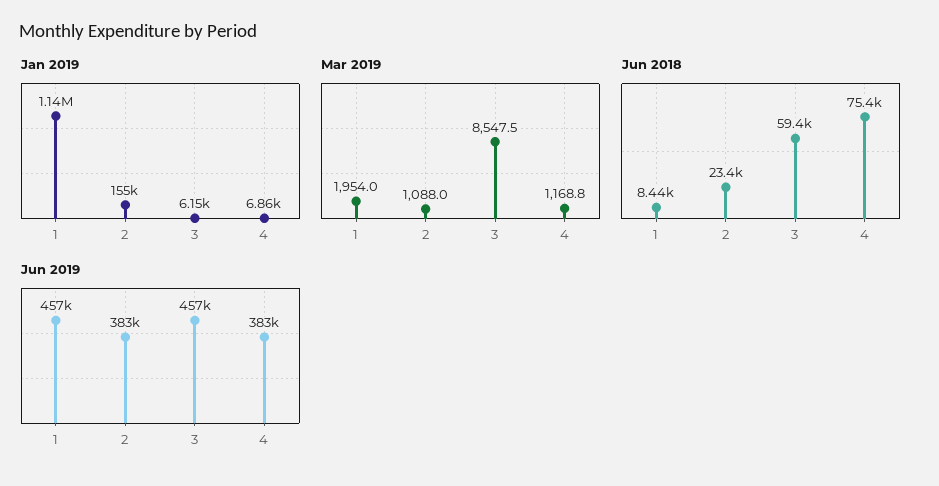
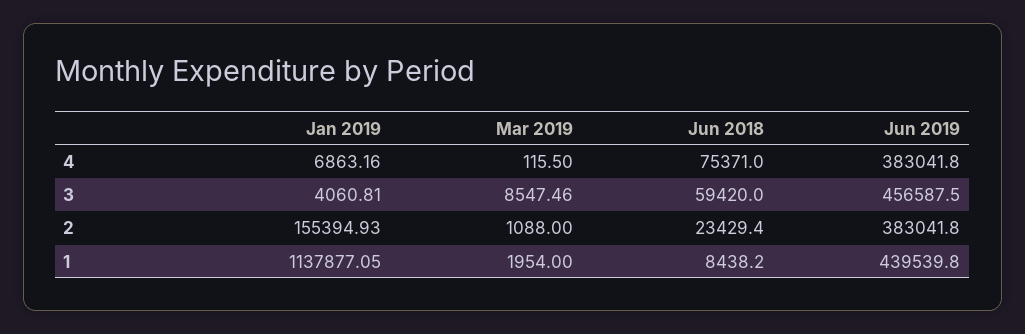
Jan 2019, 3: 6150 -> 4060.81
Mar 2019, 4: 1168.8 -> 115.5
Jun 2019, 1: 457000 -> 439539.8

